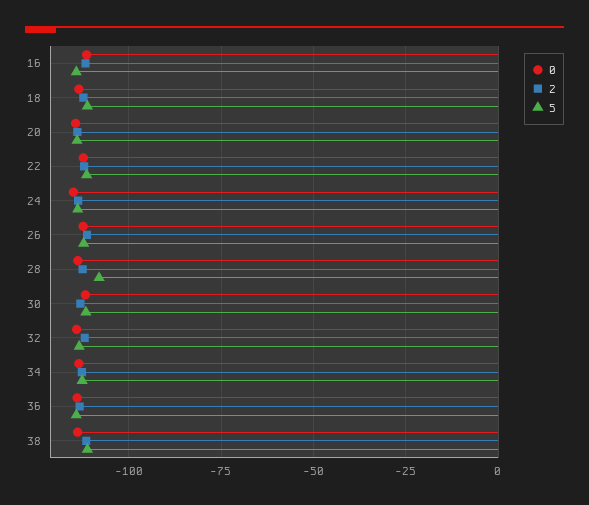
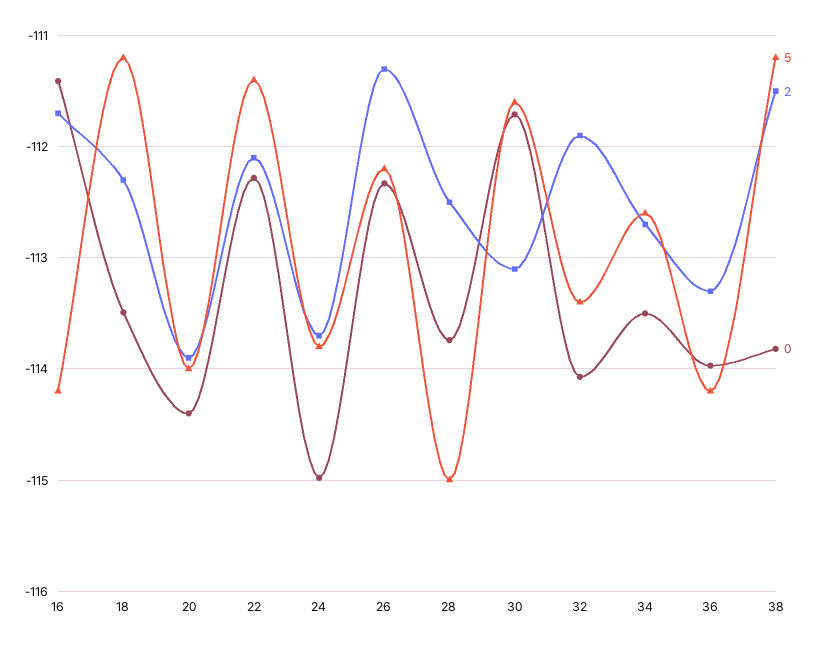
5, 28: -107.5 -> -115

